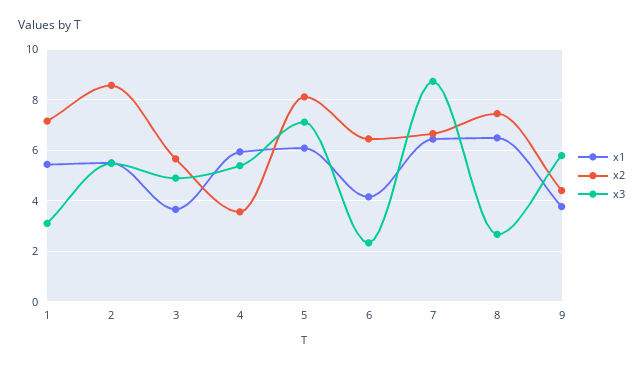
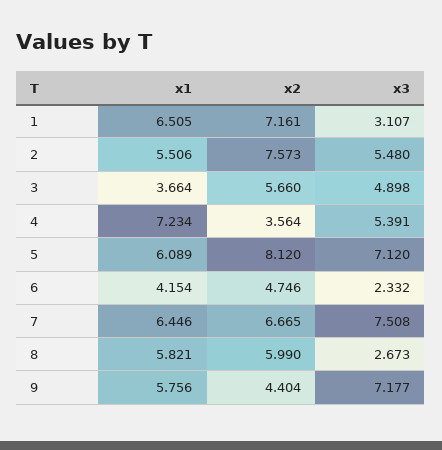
x1, 1: 5.5 -> 6.505
x2, 2: 8.5 -> 7.573
x1, 4: 6 -> 7.234
x2, 6: 6.5 -> 4.746
x3, 7: 8.75 -> 7.508
x1, 8: 6.5 -> 5.821
x2, 8: 7.5 -> 5.99
x1, 9: 3.75 -> 5.756
x3, 9: 5.75 -> 7.177

